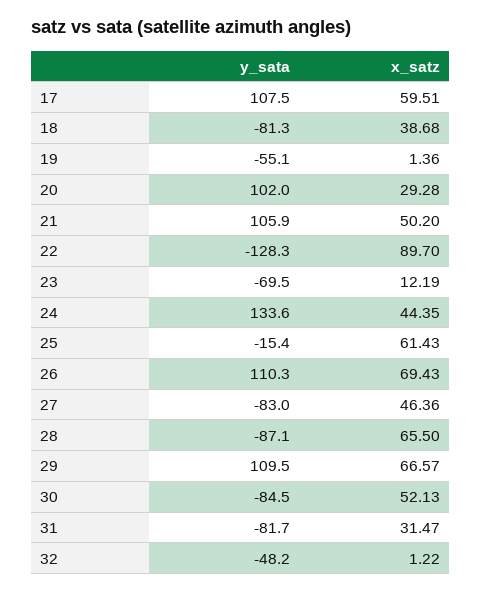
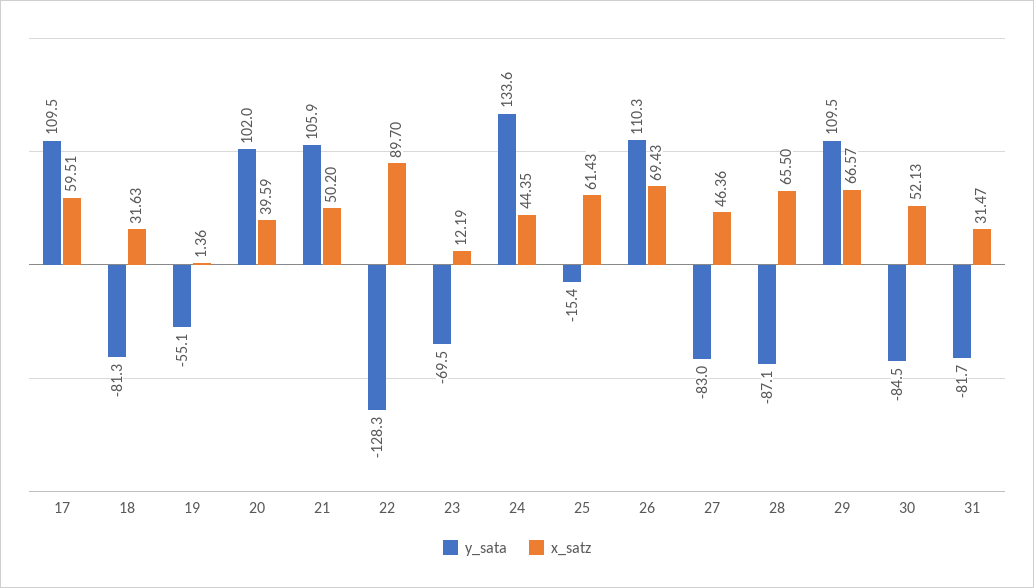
y_sata, 17: 107.5 -> 109.5
x_satz, 18: 38.68 -> 31.63
x_satz, 20: 29.28 -> 39.59
y_sata, 32: -48.2 -> none
x_satz, 32: 1.22 -> none

